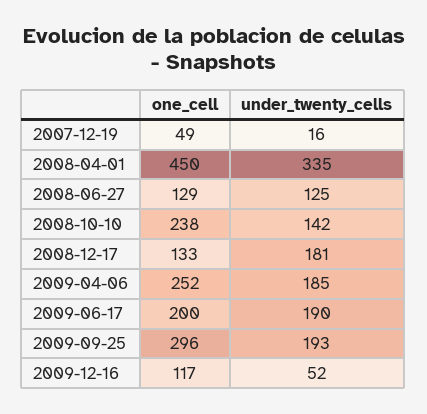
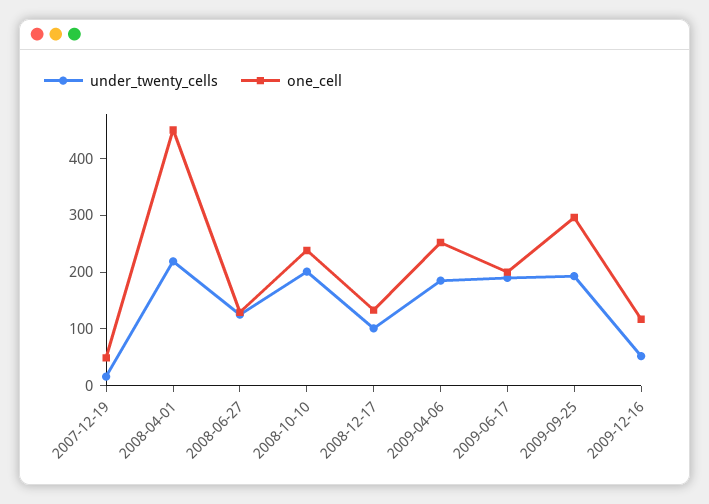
under_twenty_cells, 2008-04-01: 335 -> 220
under_twenty_cells, 2008-10-10: 142 -> 200
under_twenty_cells, 2008-12-17: 181 -> 100

